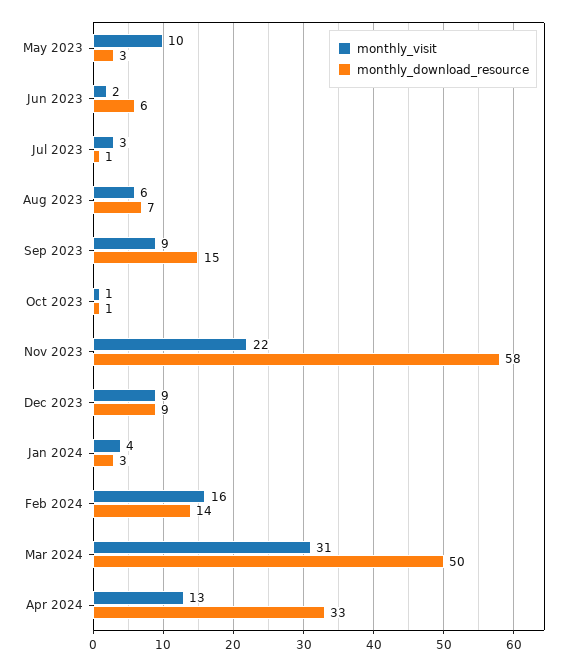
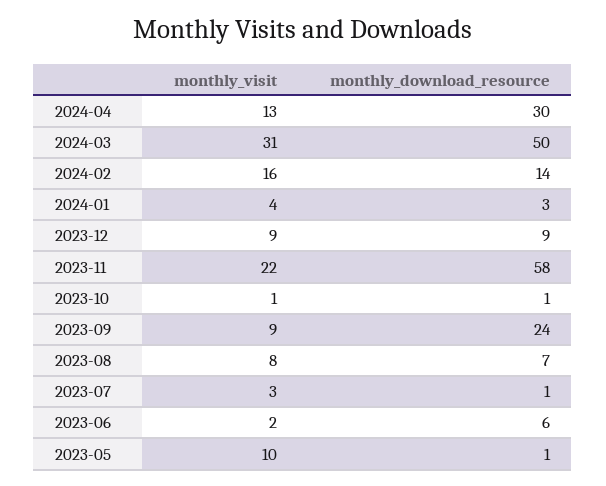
monthly_download_resource, May 2023: 3 -> 1
monthly_visit, Aug 2023: 6 -> 8
monthly_download_resource, Sep 2023: 15 -> 24
monthly_download_resource, Apr 2024: 33 -> 30

